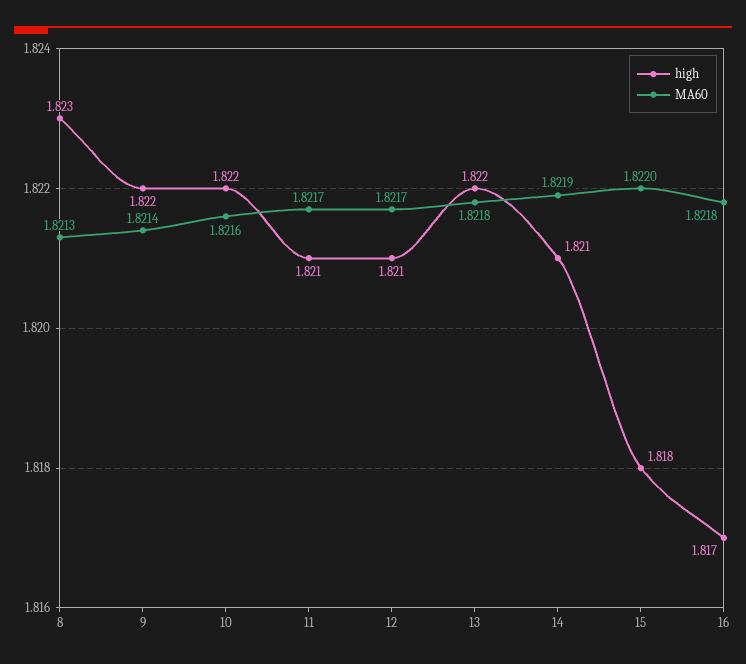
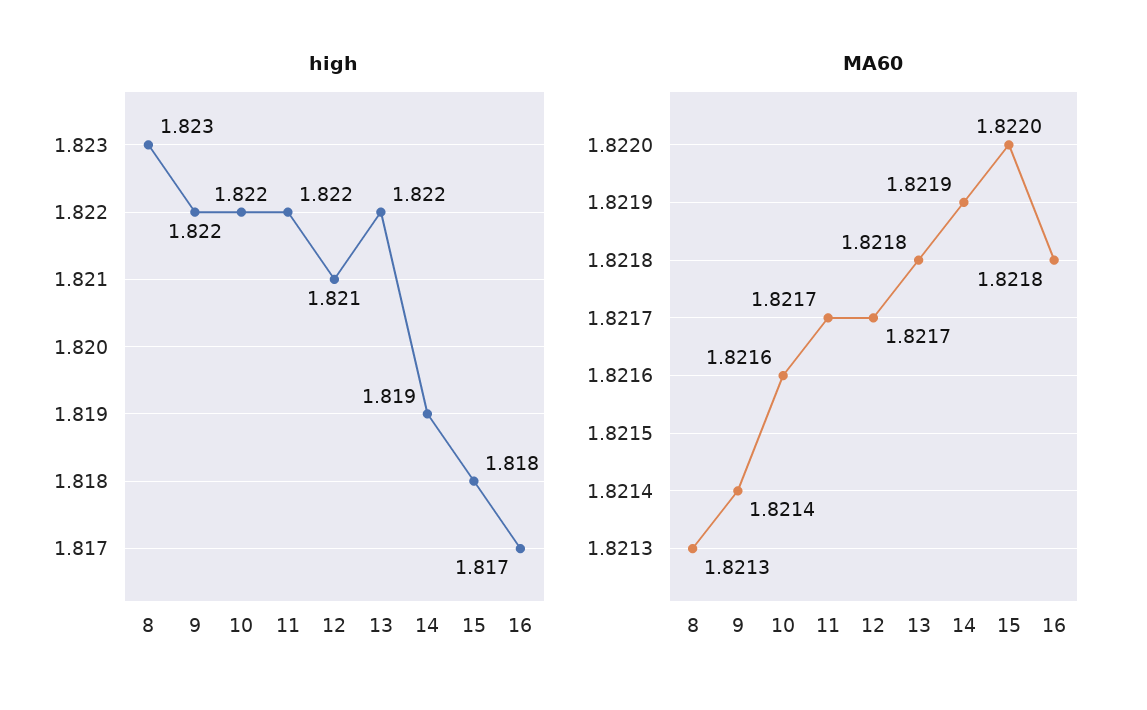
high, 11: 1.821 -> 1.822
high, 14: 1.821 -> 1.819

